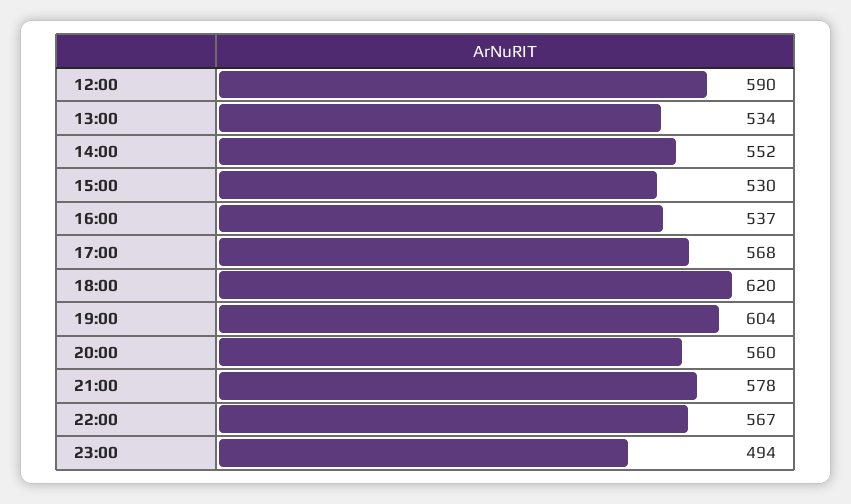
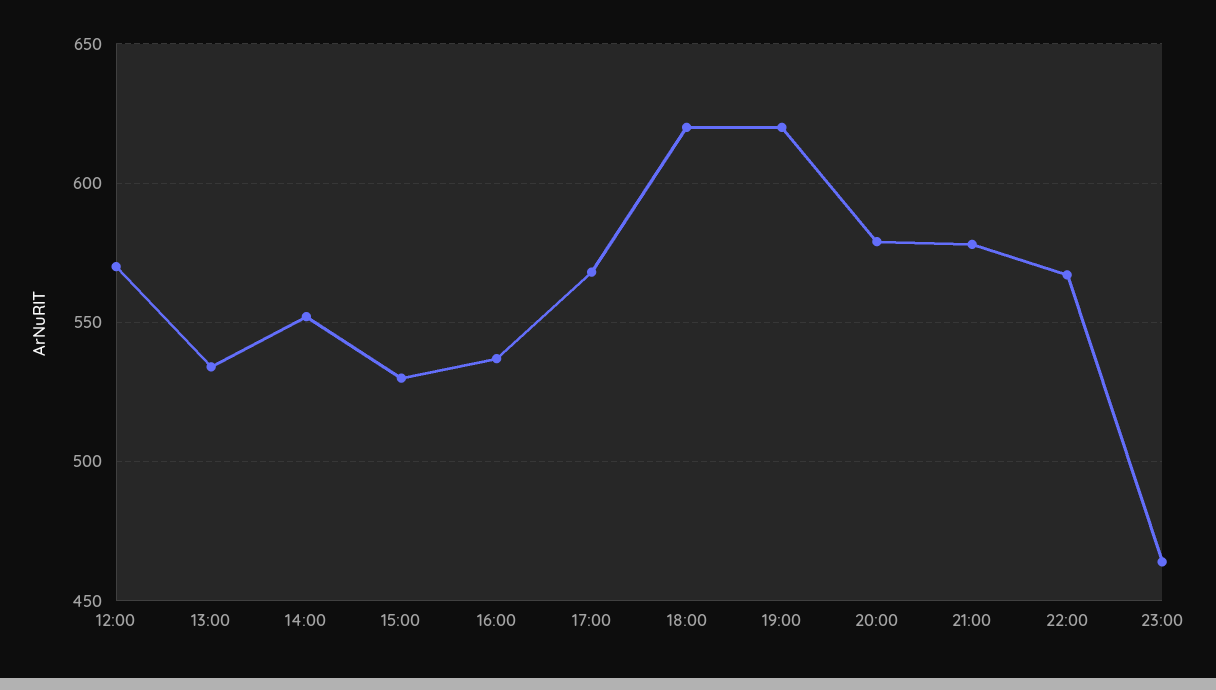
12:00: 590 -> 570
19:00: 604 -> 620
20:00: 560 -> 580
23:00: 494 -> 465

